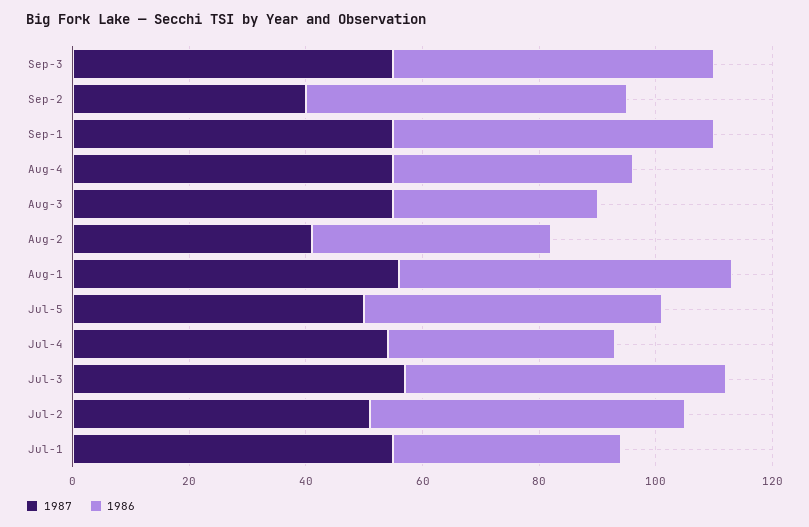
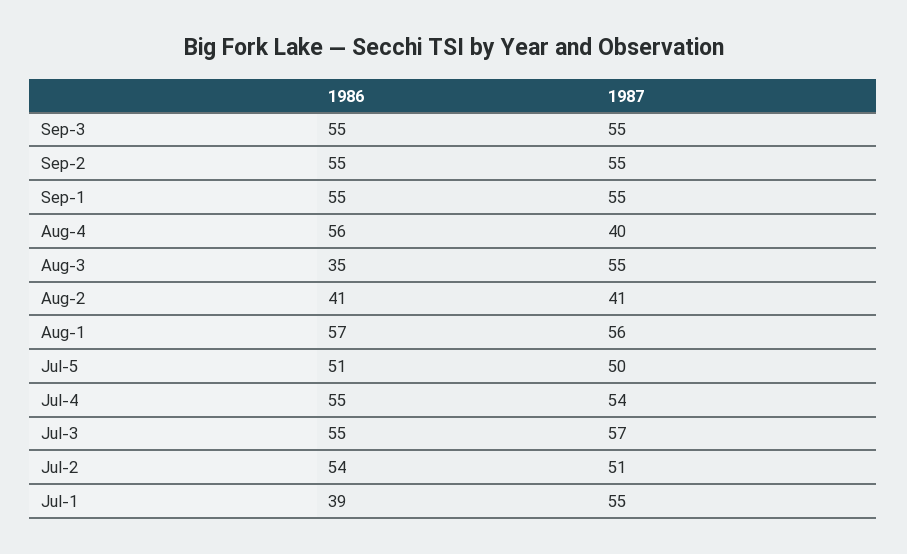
1987, Sep-2: 40 -> 55
1987, Aug-4: 55 -> 40
1986, Aug-4: 40 -> 56
1986, Jul-4: 40 -> 55

